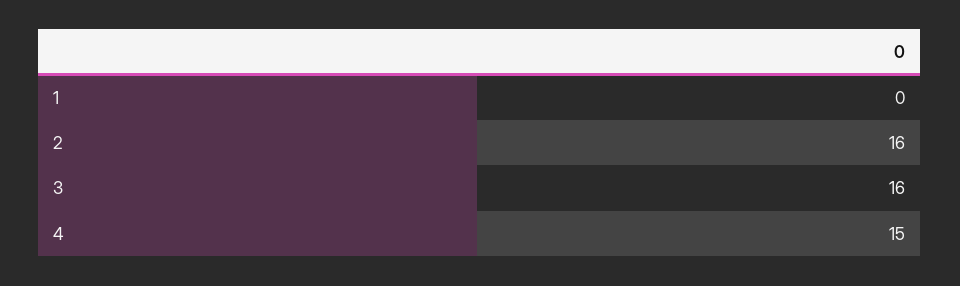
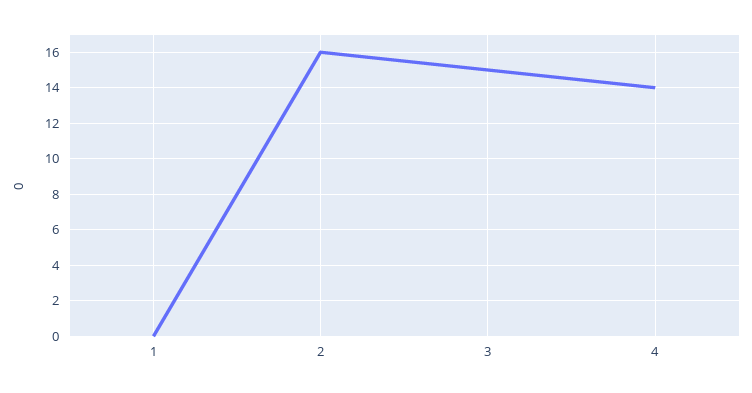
3: 16 -> 15
4: 15 -> 14

